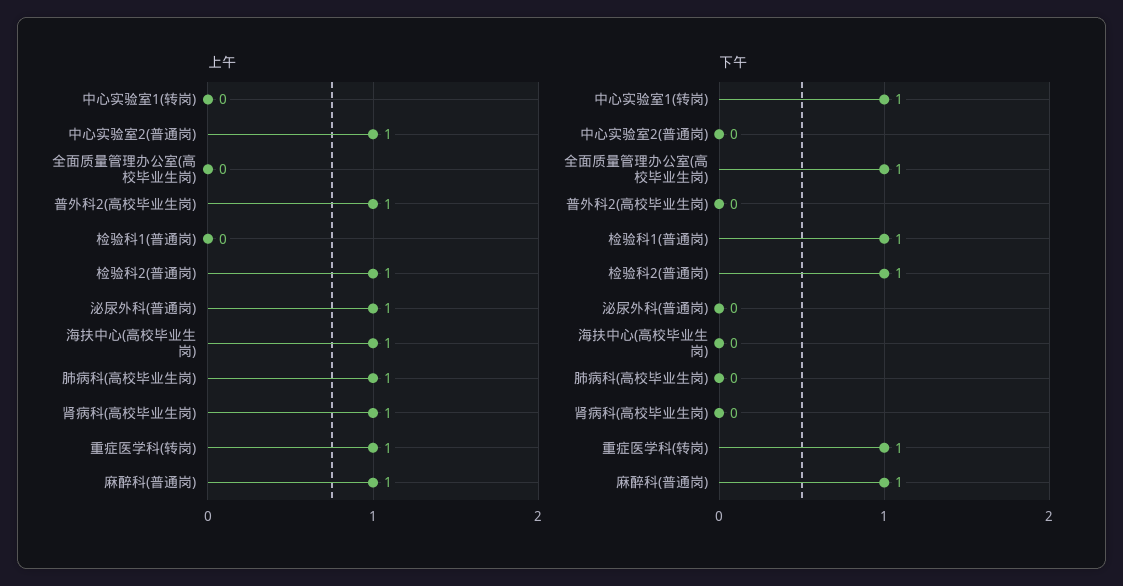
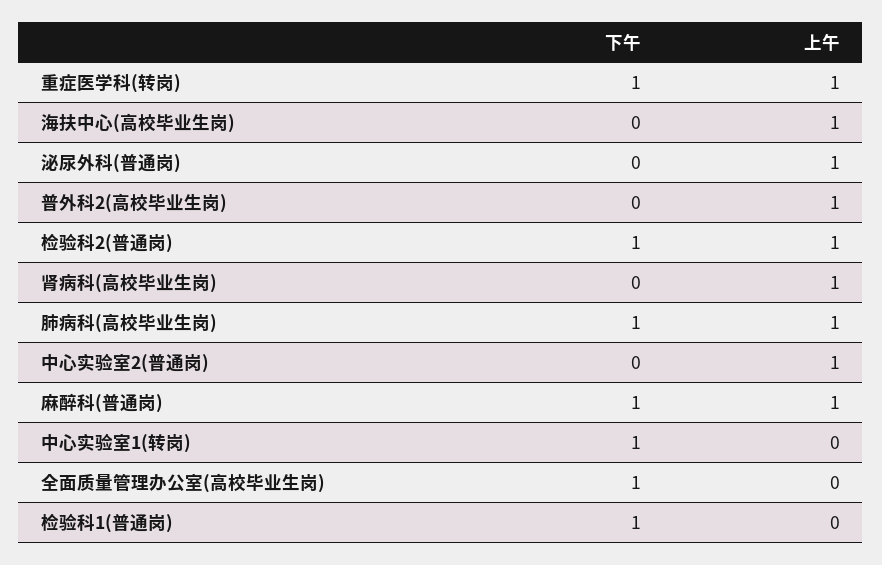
下午, 肺病科(高校毕业生岗): 0 -> 1

